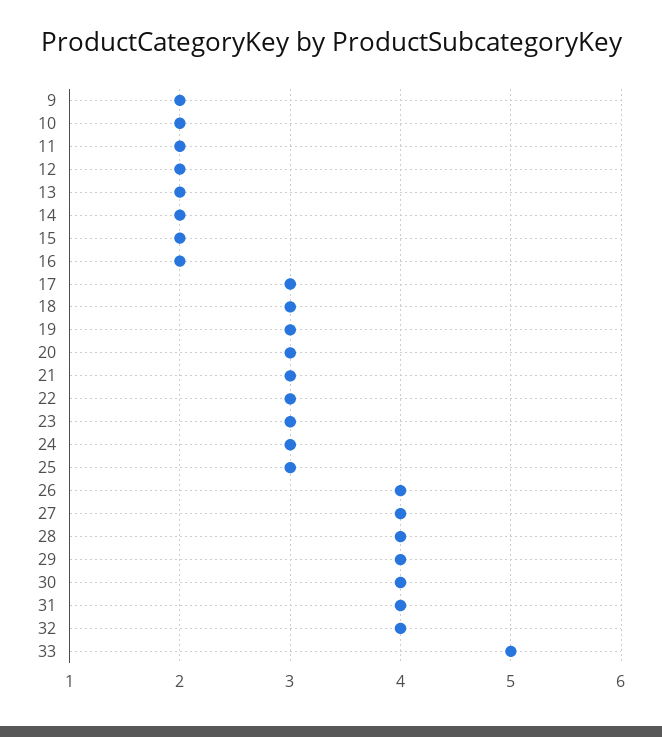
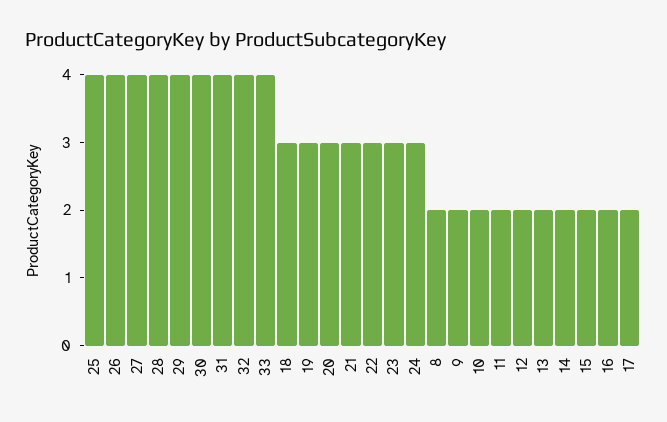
17: 3 -> 2
25: 3 -> 4
33: 5 -> 4
8: none -> 2

